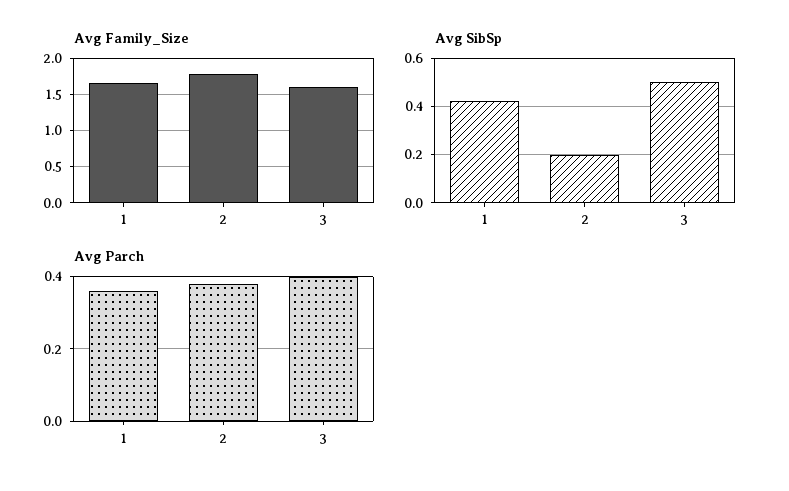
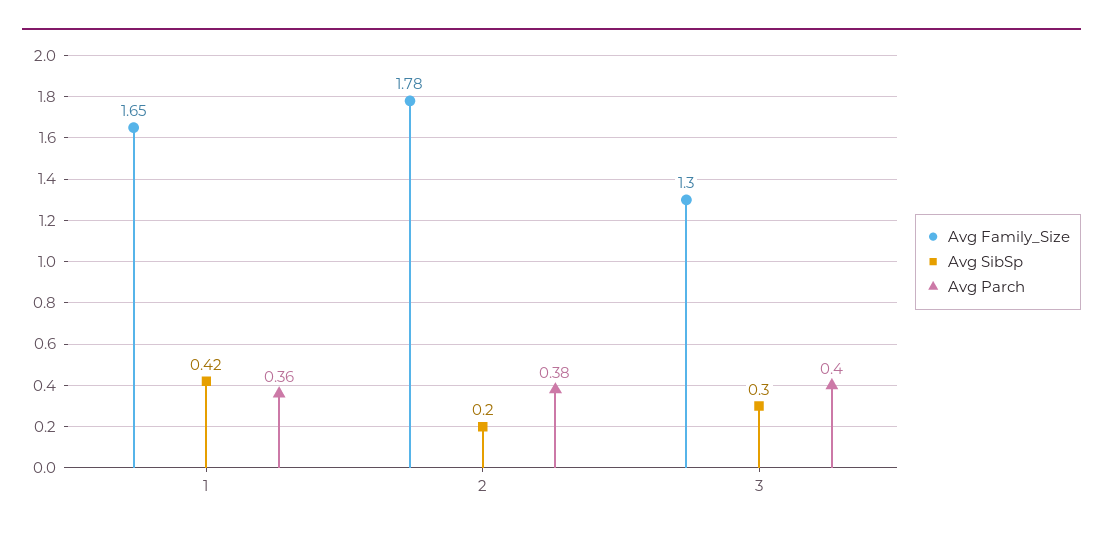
Avg Family_Size, 3: 1.6 -> 1.3
Avg SibSp, 3: 0.5 -> 0.3

